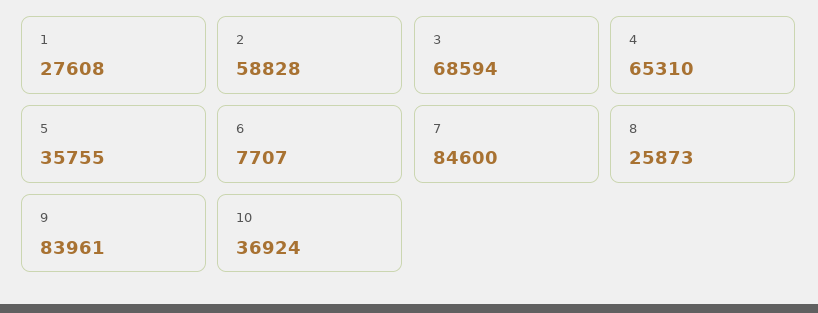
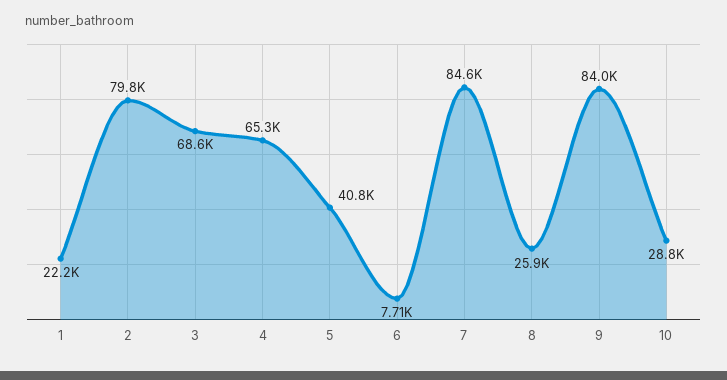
1: 27608 -> 22200
2: 58828 -> 79800
5: 35755 -> 40800
10: 36924 -> 28800

